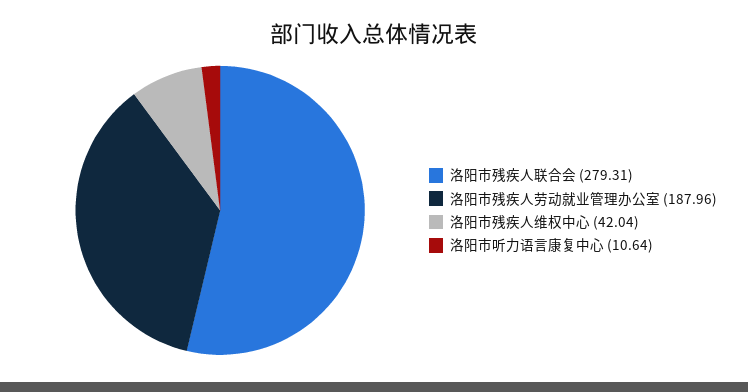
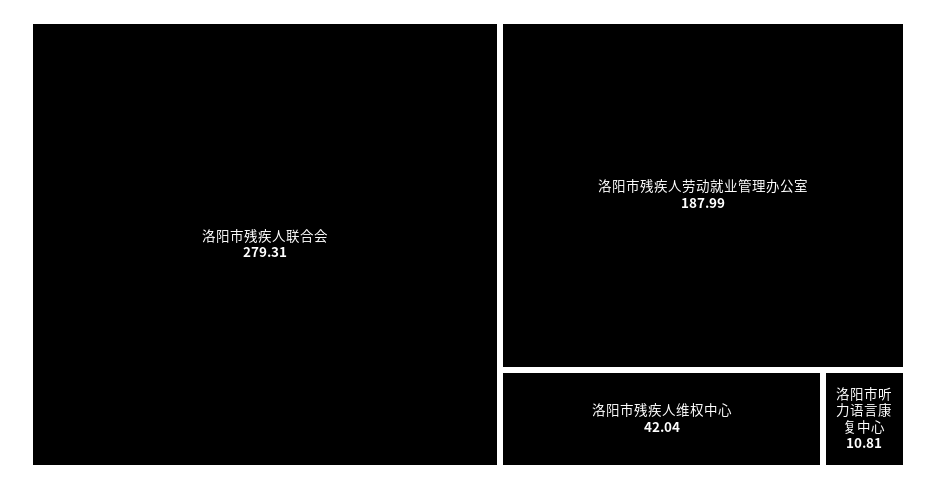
洛阳市残疾人劳动就业管理办公室: 187.96 -> 187.99
洛阳市听力语言康复中心: 10.64 -> 10.81

